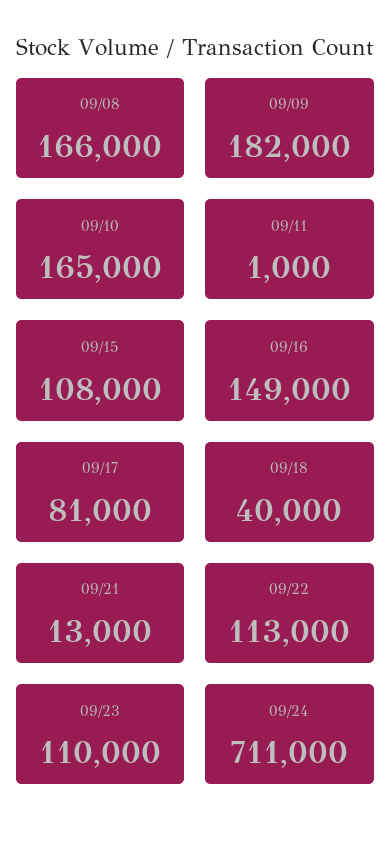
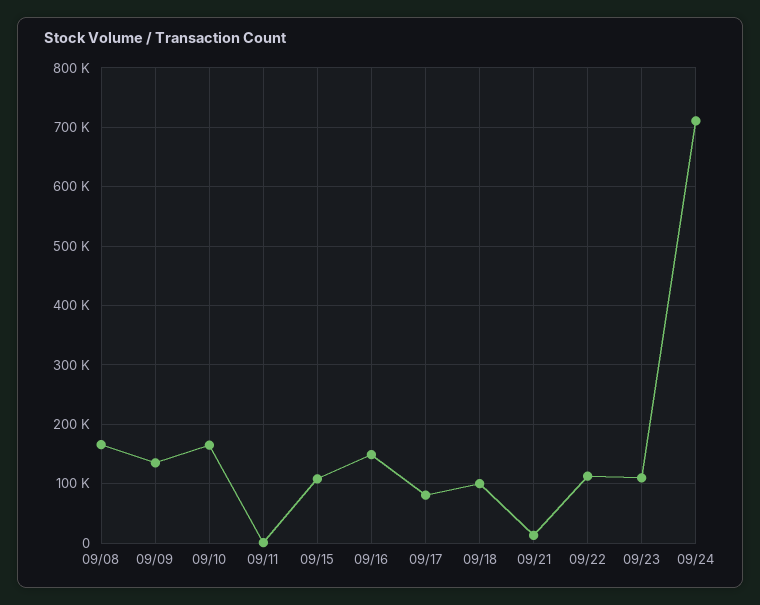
09/09: 182000 -> 140000
09/18: 40000 -> 100000

